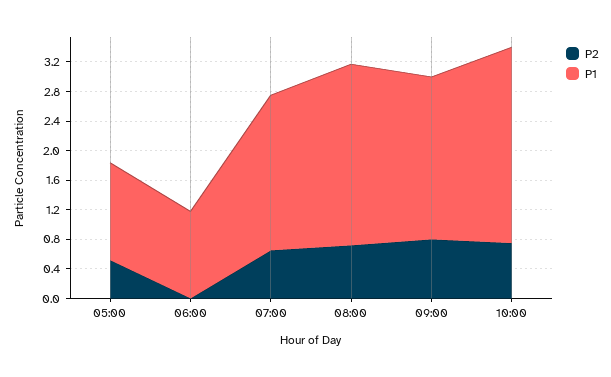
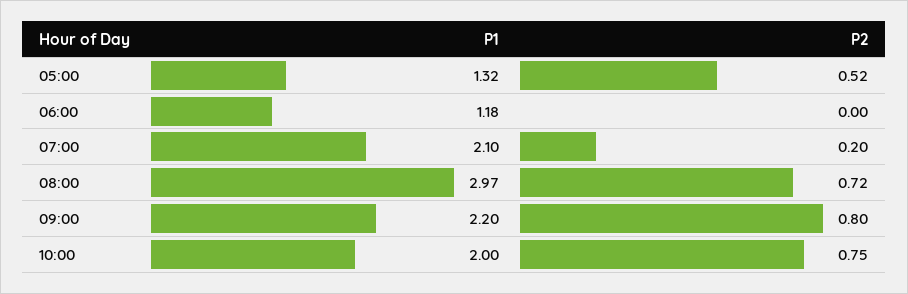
P2, 07:00: 0.6 -> 0.2
P1, 08:00: 2.4 -> 2.97
P1, 10:00: 2.6 -> 2

